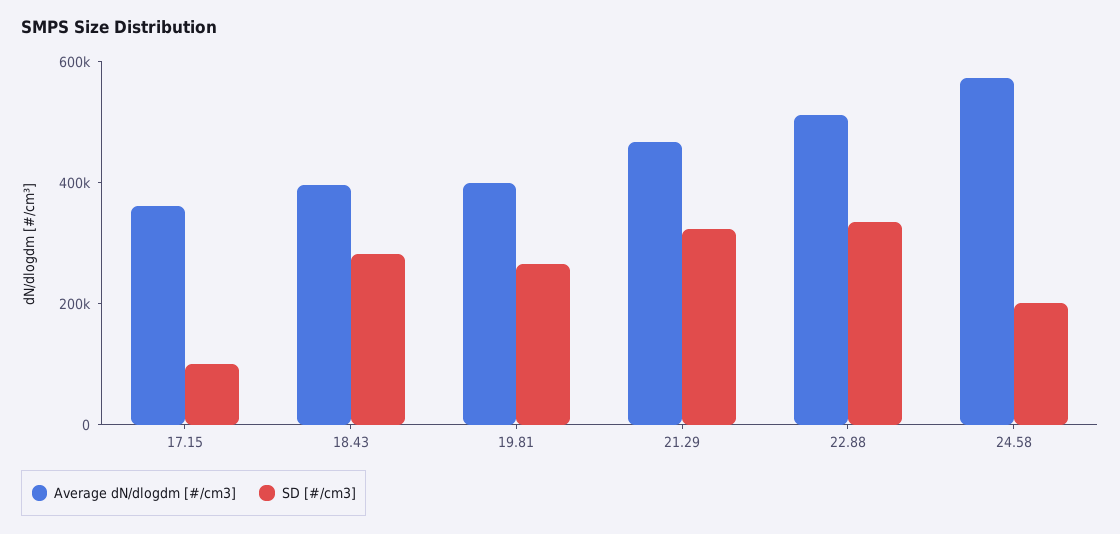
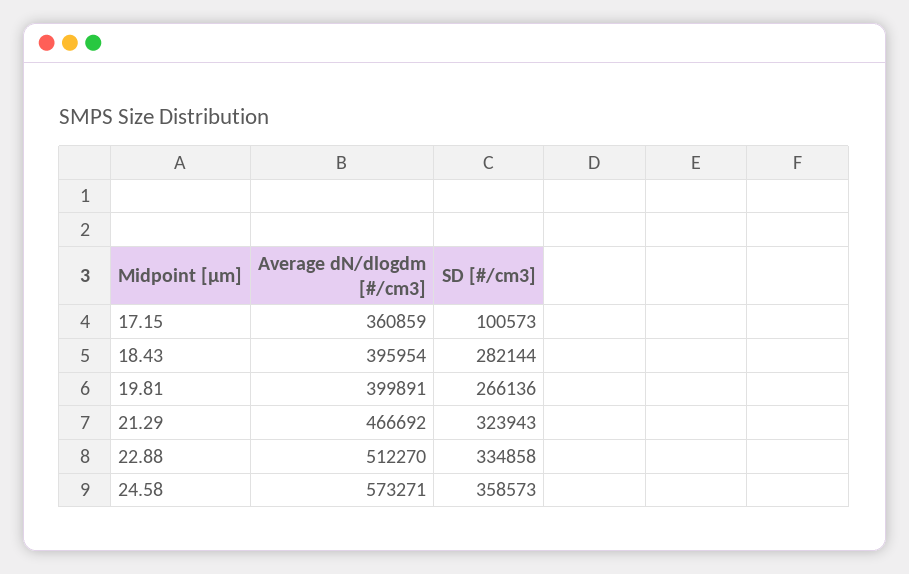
SD [#/cm3], 24.58: 200000 -> 358573

